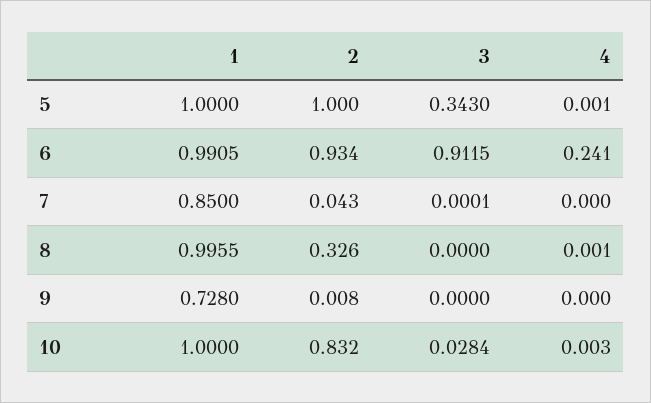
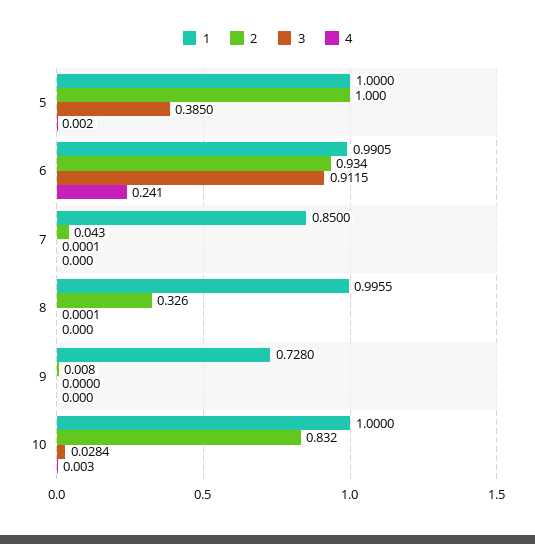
3, 5: 0.343 -> 0.385
4, 5: 0.001 -> 0.002
3, 8: 0 -> 0.0001
4, 8: 0.001 -> 0

